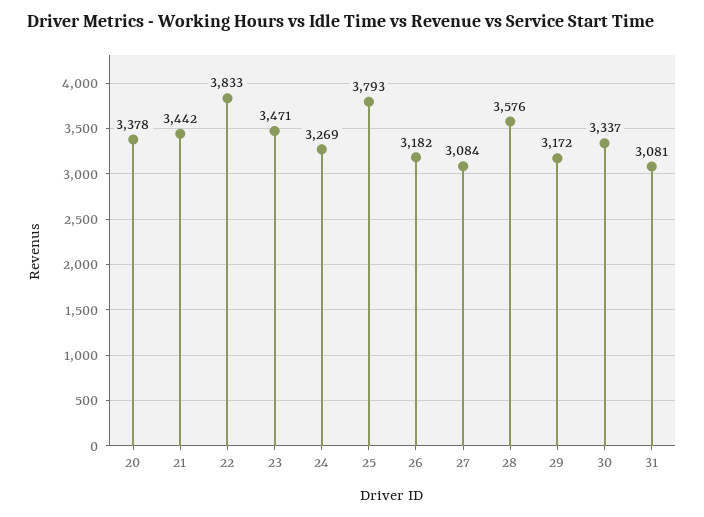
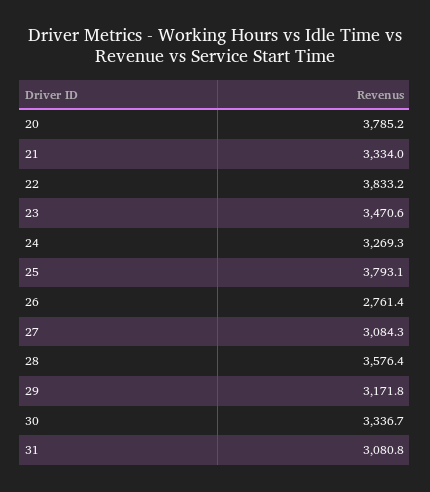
20: 3378 -> 3785.2
21: 3442 -> 3334
26: 3182 -> 2761.4

